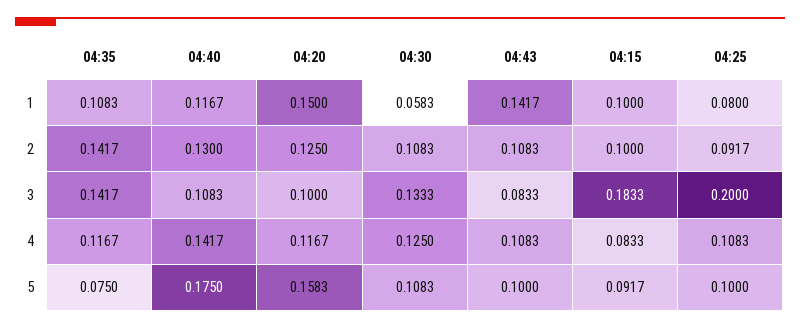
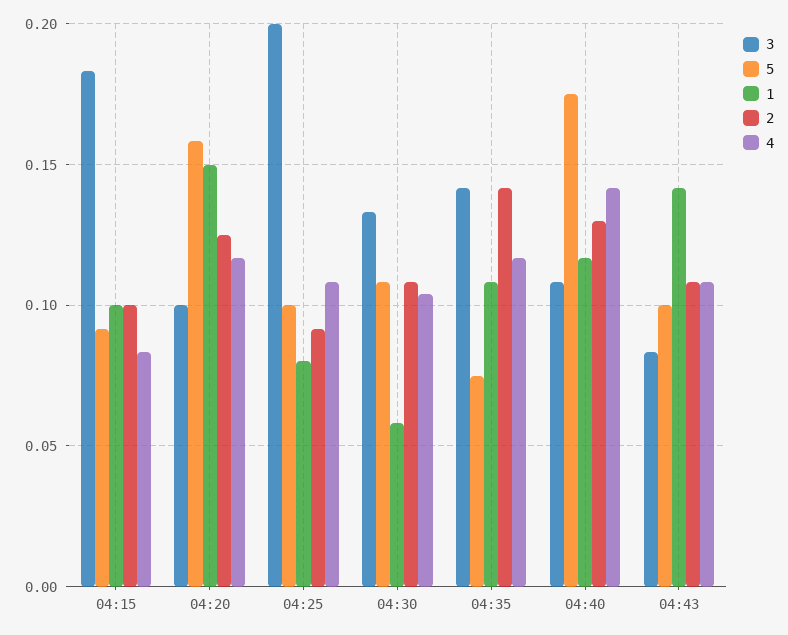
4, 04:30: 0.125 -> 0.105

